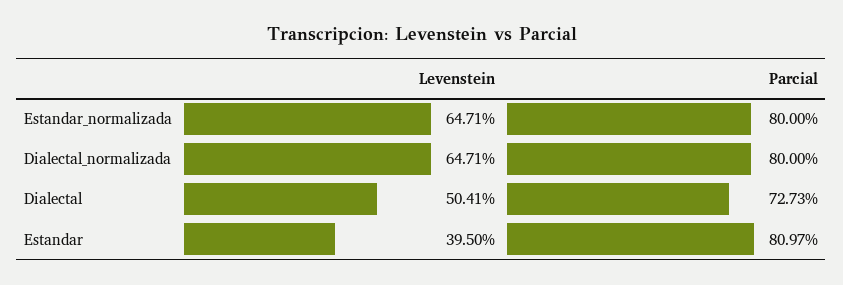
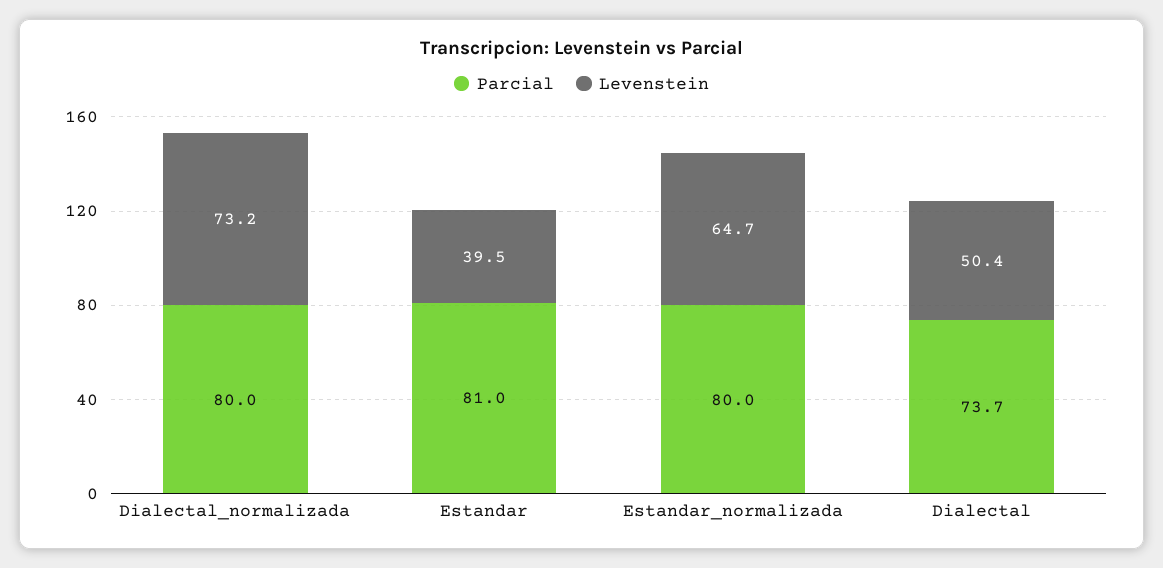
Levenstein, Dialectal_normalizada: 64.71 -> 73.2
Parcial, Dialectal: 72.73 -> 73.7

